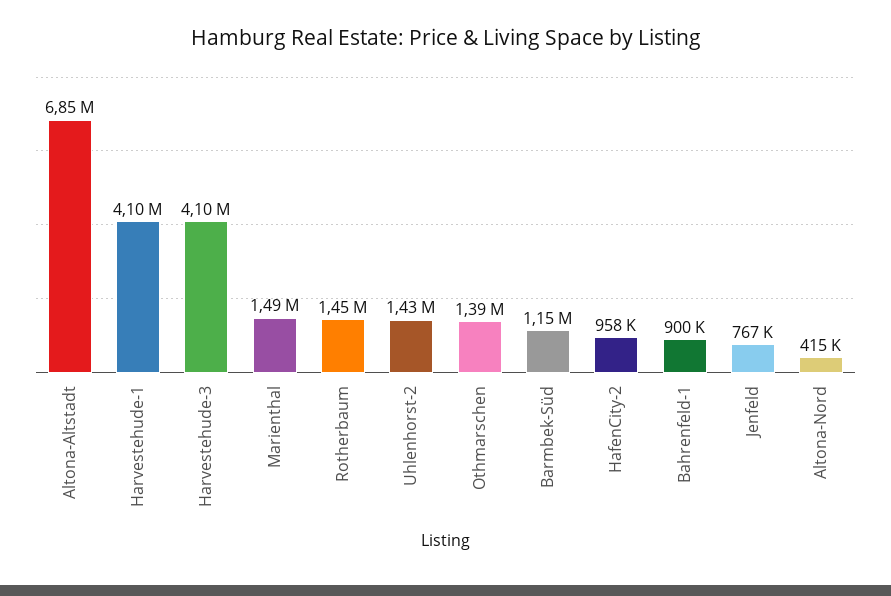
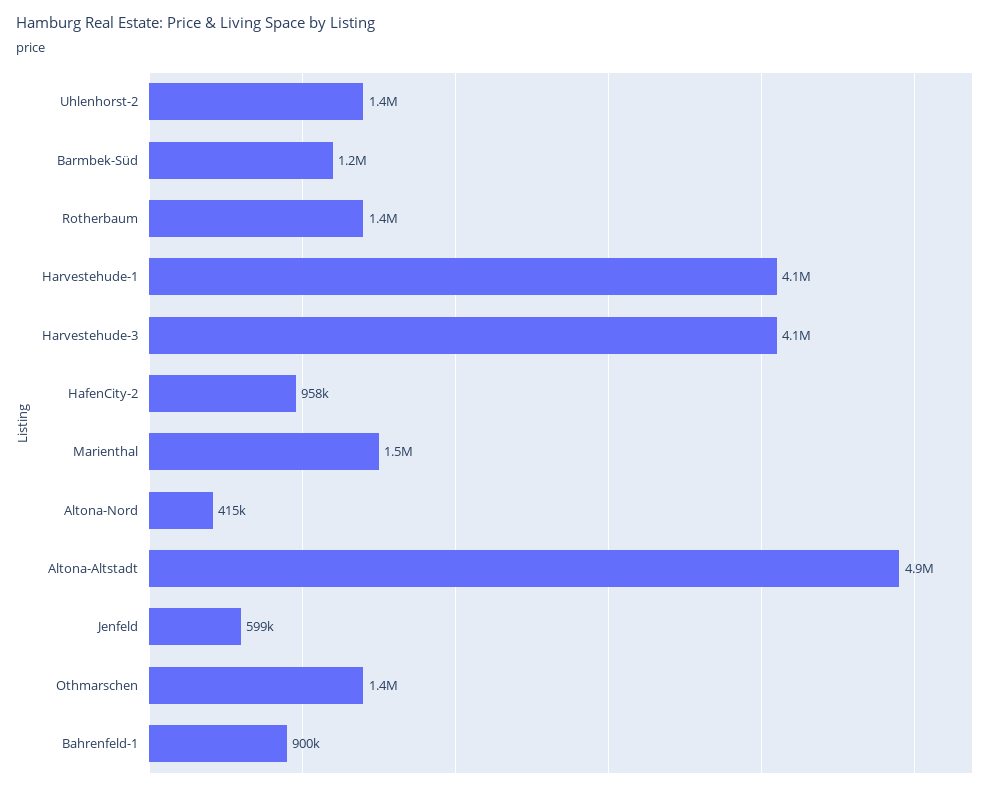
Altona-Altstadt: 6850000 -> 4900000
Jenfeld: 767000 -> 599000

